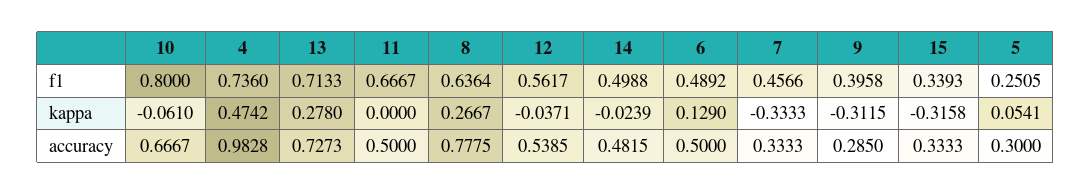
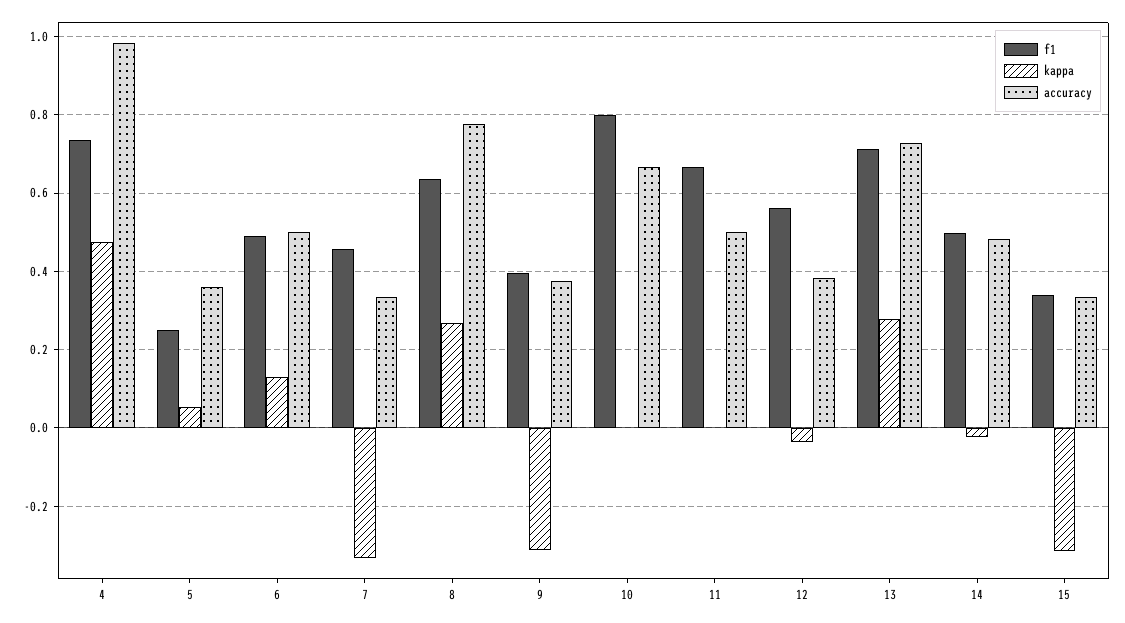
kappa, 10: -0.061 -> 0
accuracy, 12: 0.5385 -> 0.38
accuracy, 9: 0.285 -> 0.38
accuracy, 5: 0.3 -> 0.36

